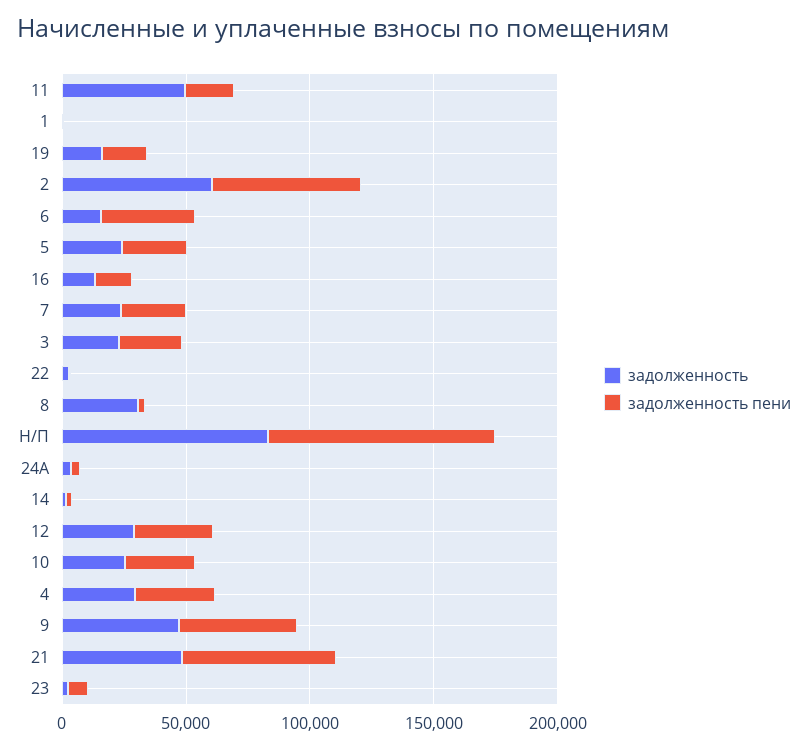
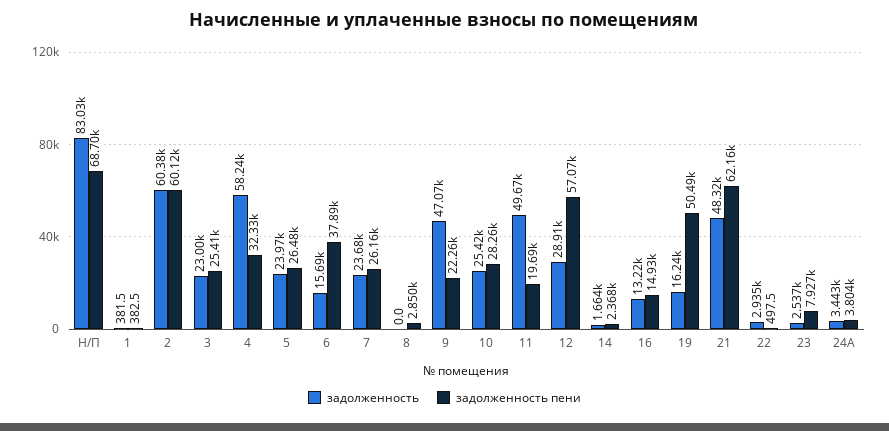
задолженность пени, 19: 20000 -> 50490
задолженность, 8: 30000 -> 0
задолженность пени, Н/П: 90000 -> 68700
задолженность пени, 12: 30000 -> 57070
задолженность, 4: 30000 -> 58240
задолженность пени, 9: 50000 -> 22260

